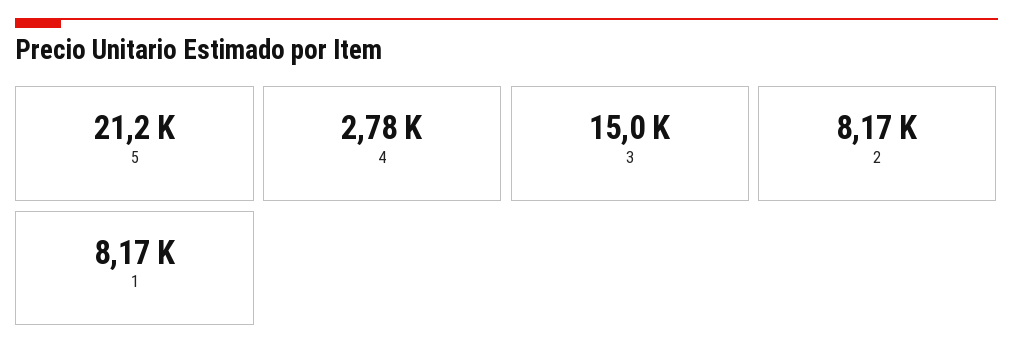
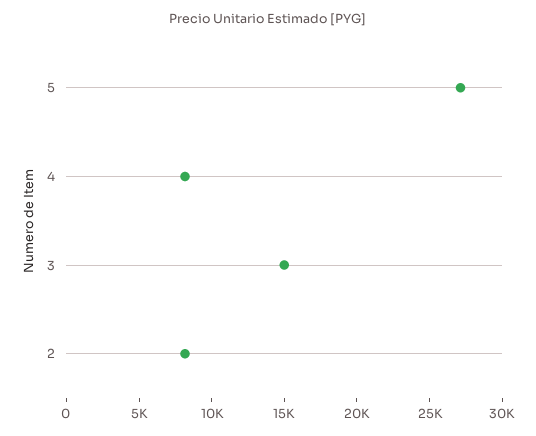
5: 21200 -> 27000
4: 2780 -> 8000
1: 8170 -> none

